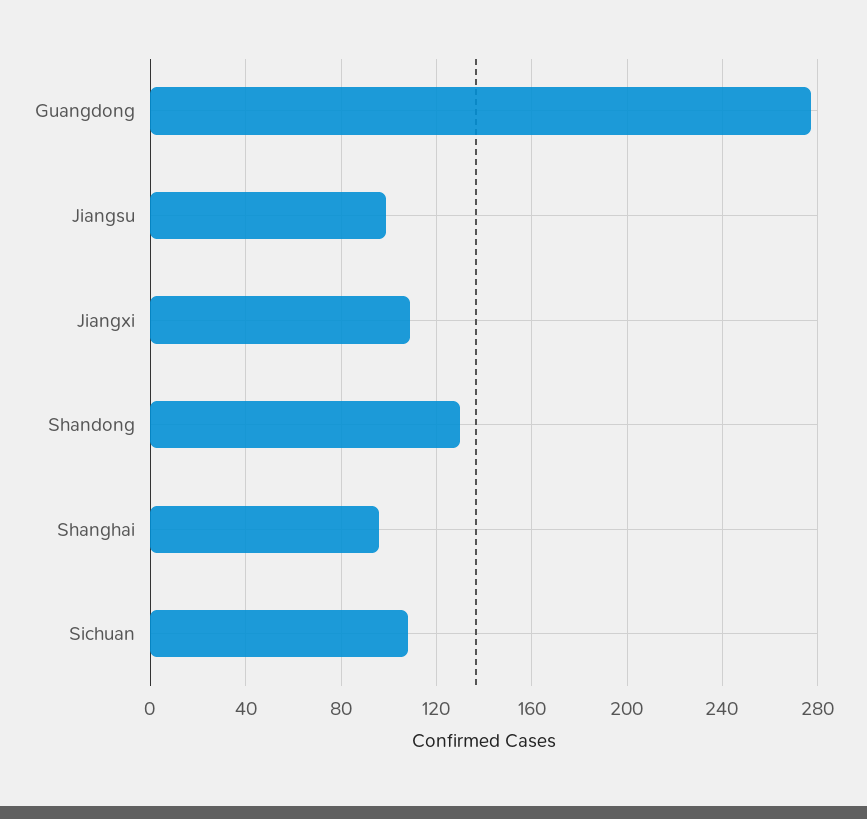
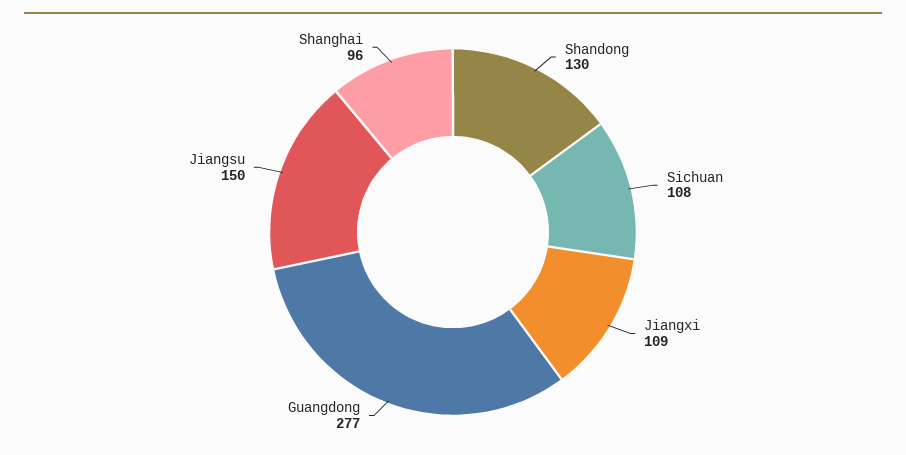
Jiangsu: 100 -> 150

